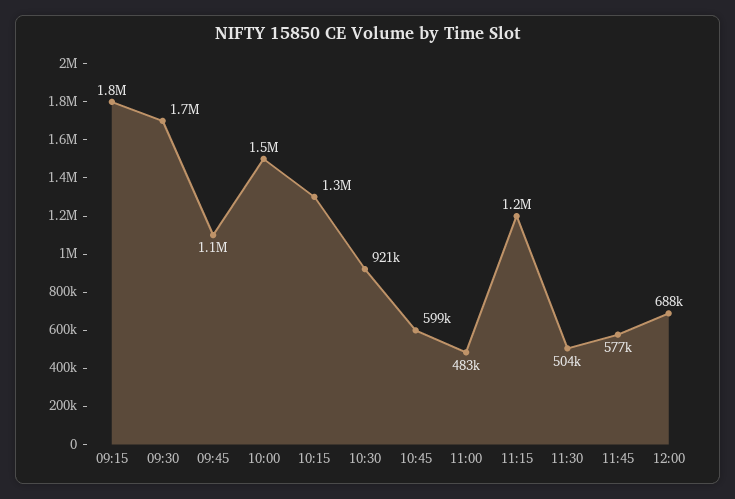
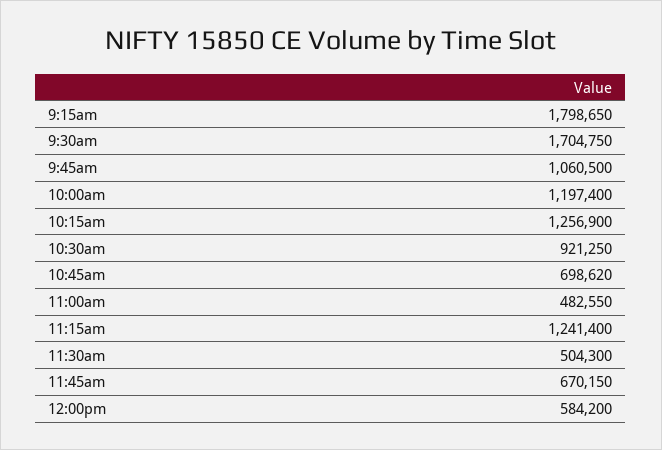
10:00: 1500000 -> 1197400
10:45: 599000 -> 698620
11:45: 577000 -> 670150
12:00: 688000 -> 584200

